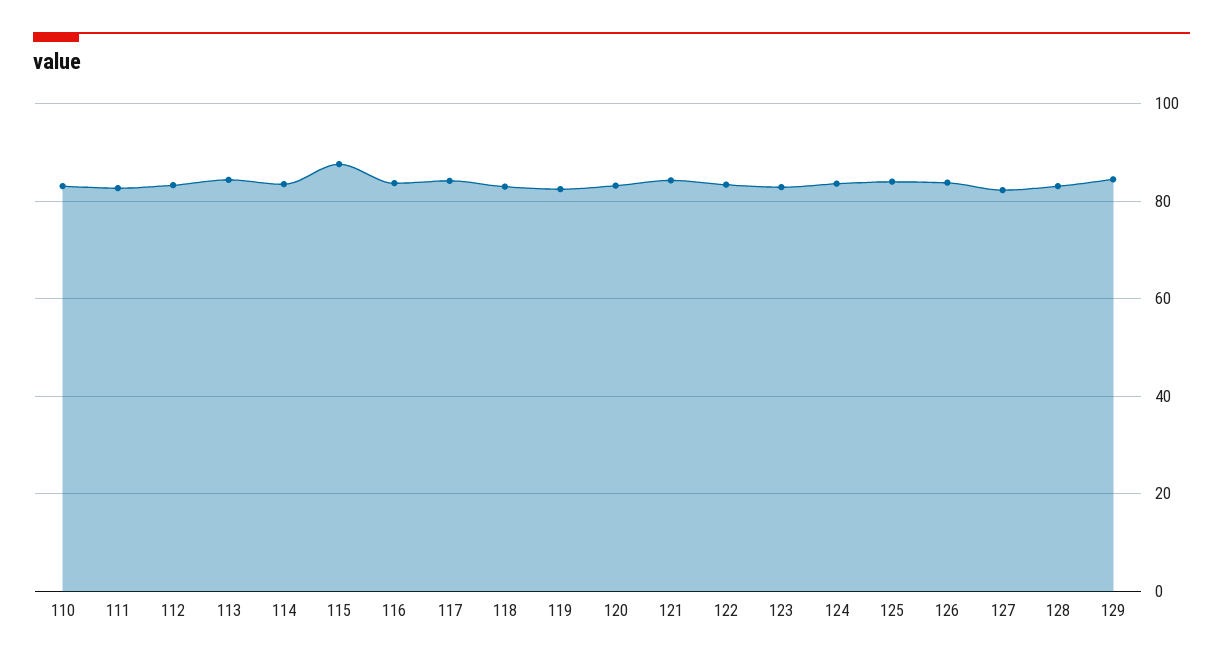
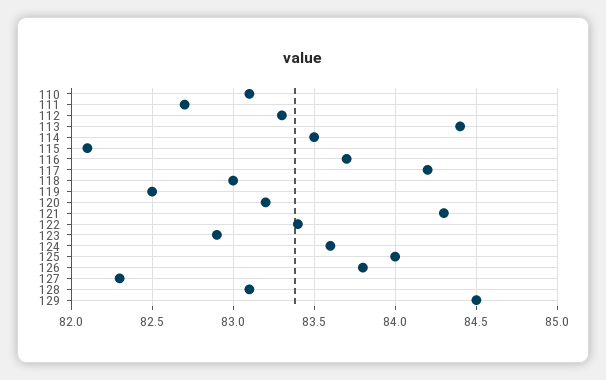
115: 88 -> 82.1

